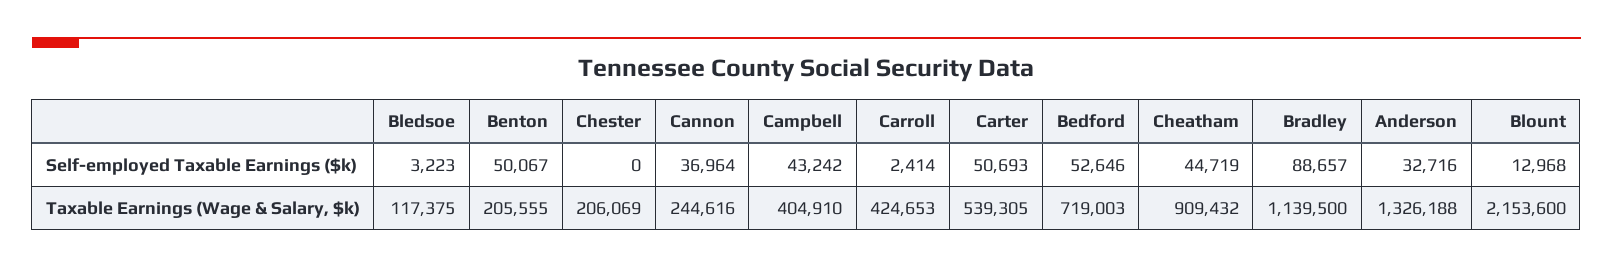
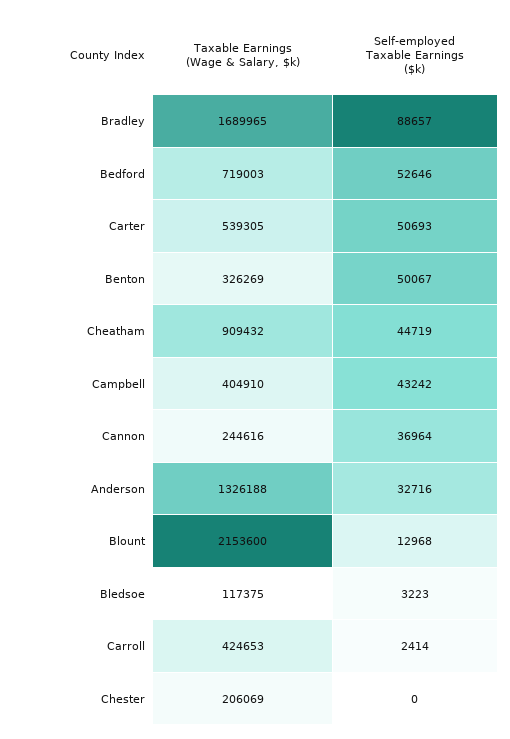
Benton, Taxable Earnings (Wage & Salary, $k): 205555 -> 326269
Bradley, Taxable Earnings (Wage & Salary, $k): 1139500 -> 1689965

